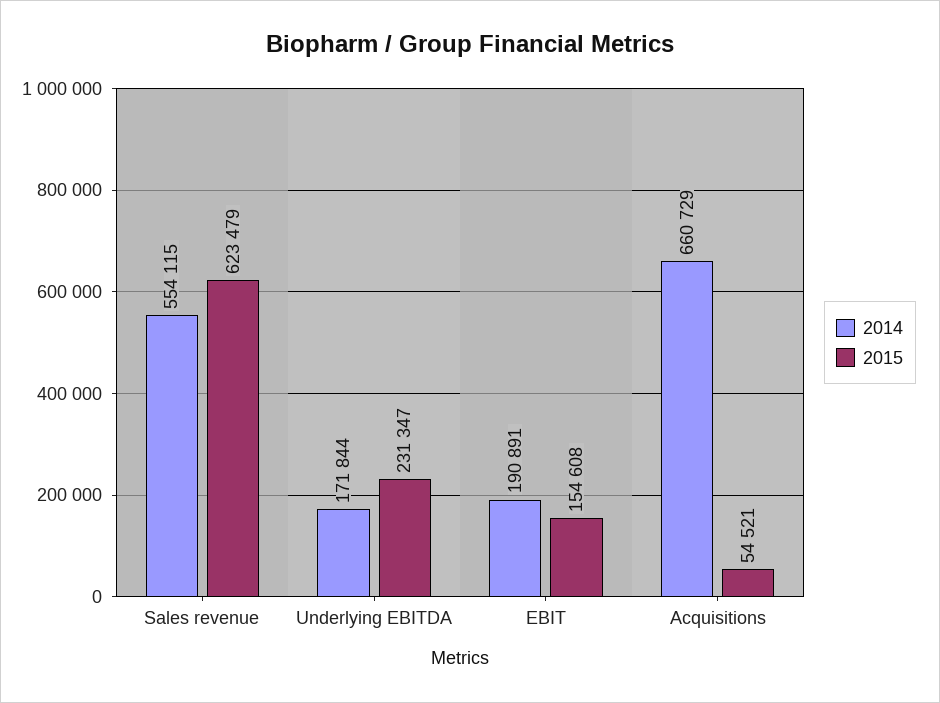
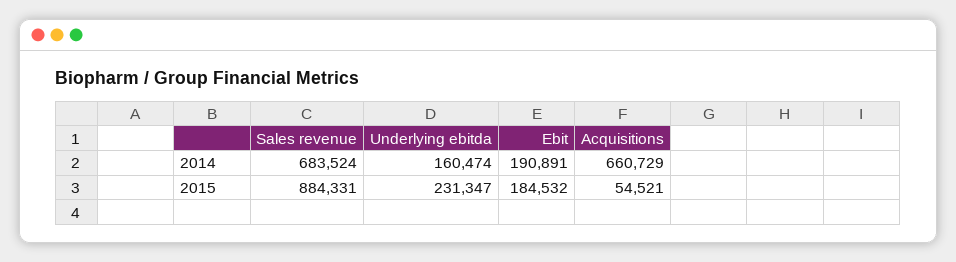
2014, Sales revenue: 554115 -> 683524
2015, Sales revenue: 623479 -> 884331
2014, Underlying EBITDA: 171844 -> 160474
2015, EBIT: 154608 -> 184532

